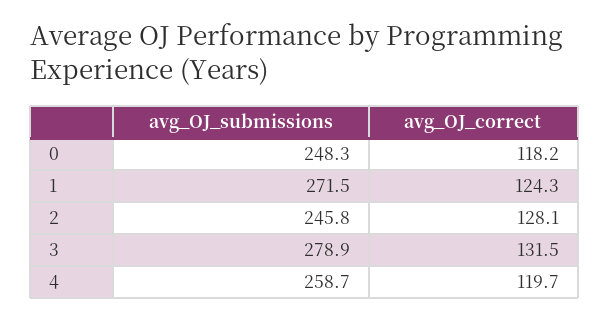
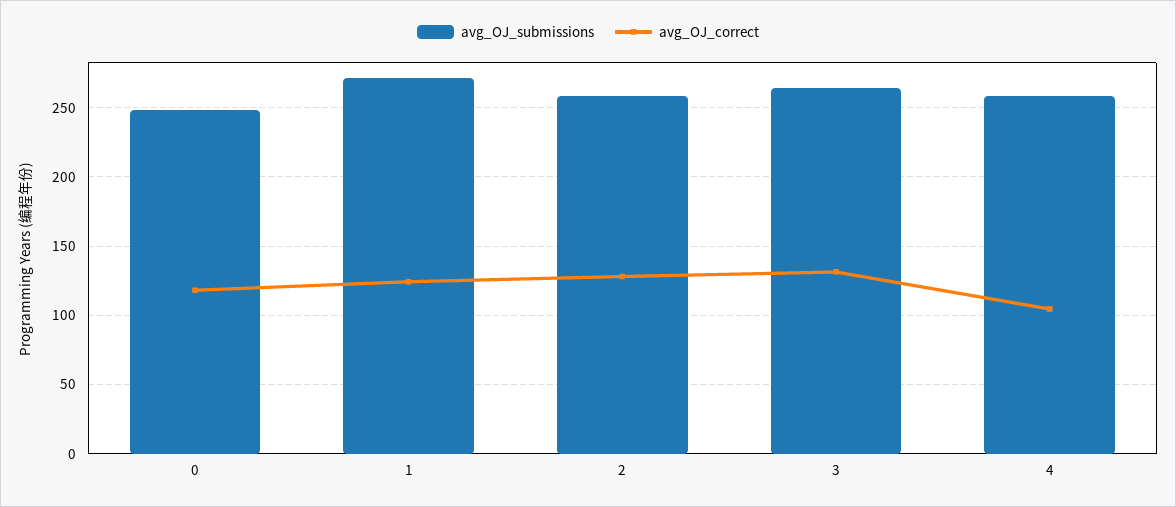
avg_OJ_submissions, 2: 245.8 -> 260
avg_OJ_submissions, 3: 278.9 -> 265
avg_OJ_correct, 4: 119.7 -> 105

